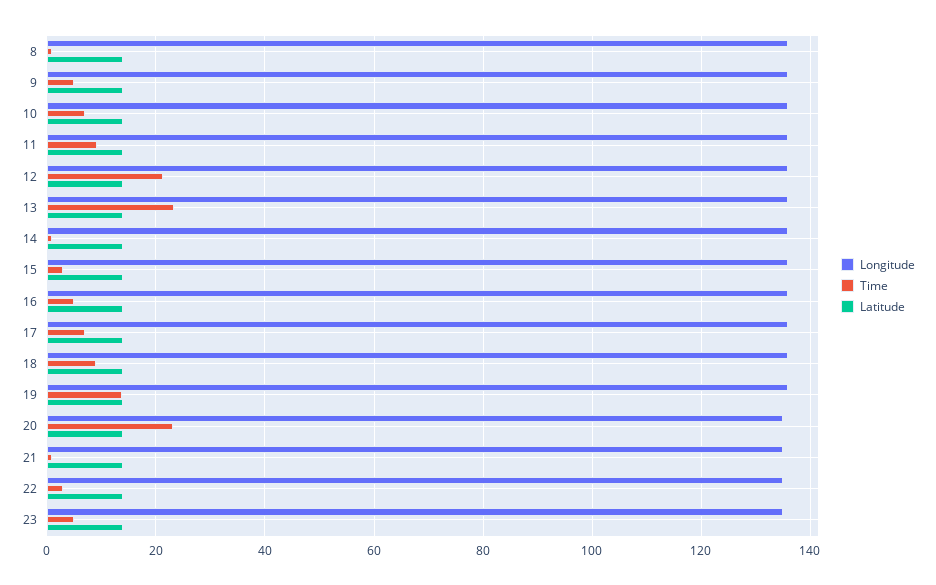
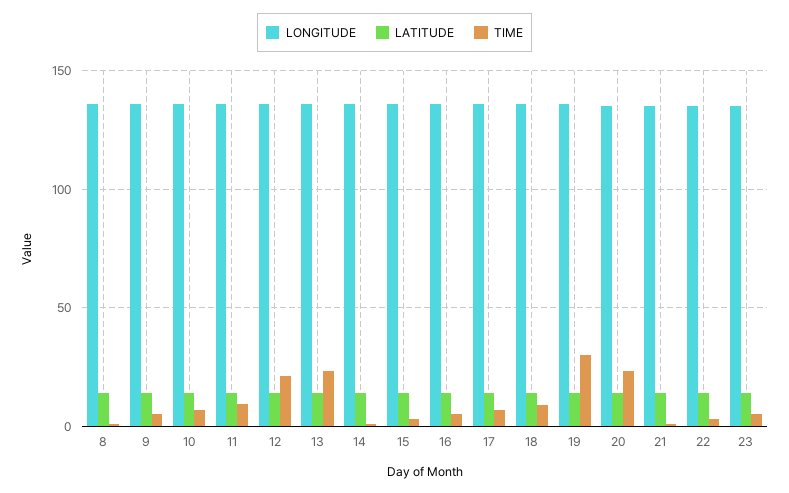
Time, 19: 14 -> 30

